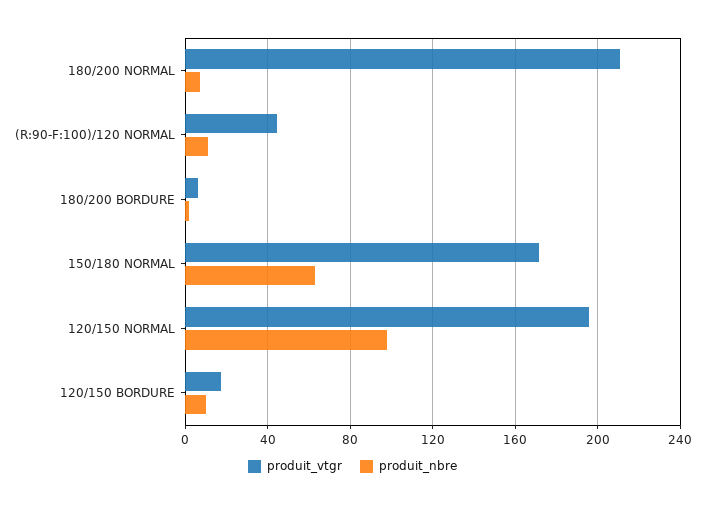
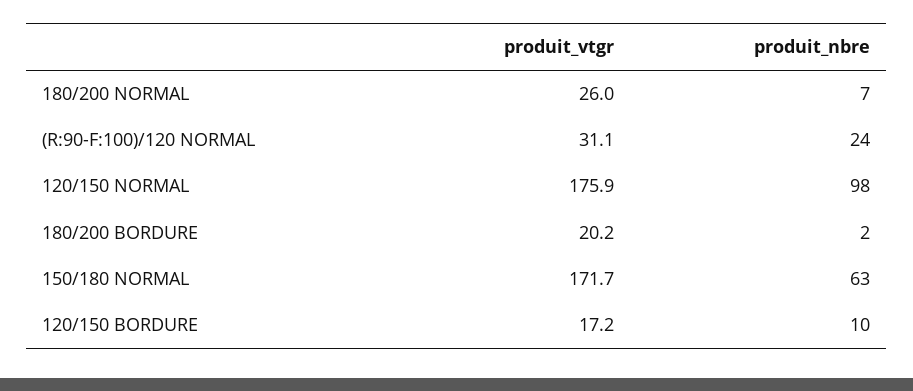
produit_vtgr, 180/200 NORMAL: 210 -> 26
produit_vtgr, (R:90-F:100)/120 NORMAL: 45 -> 31.1
produit_nbre, (R:90-F:100)/120 NORMAL: 10 -> 24
produit_vtgr, 180/200 BORDURE: 5 -> 20.2
produit_vtgr, 120/150 NORMAL: 195 -> 175.9

